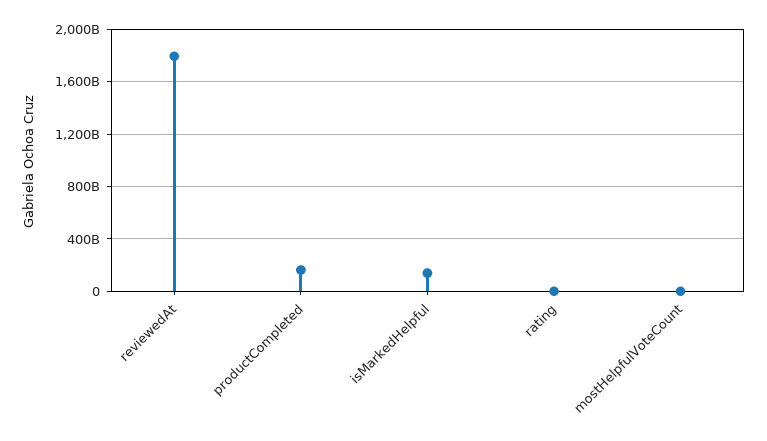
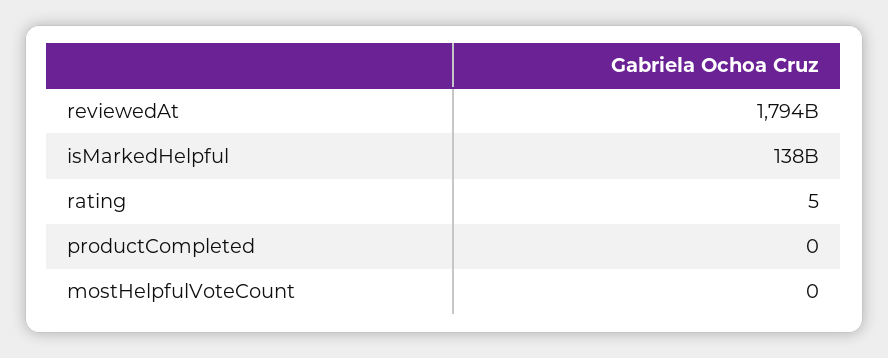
productCompleted: 150000000000 -> 0

